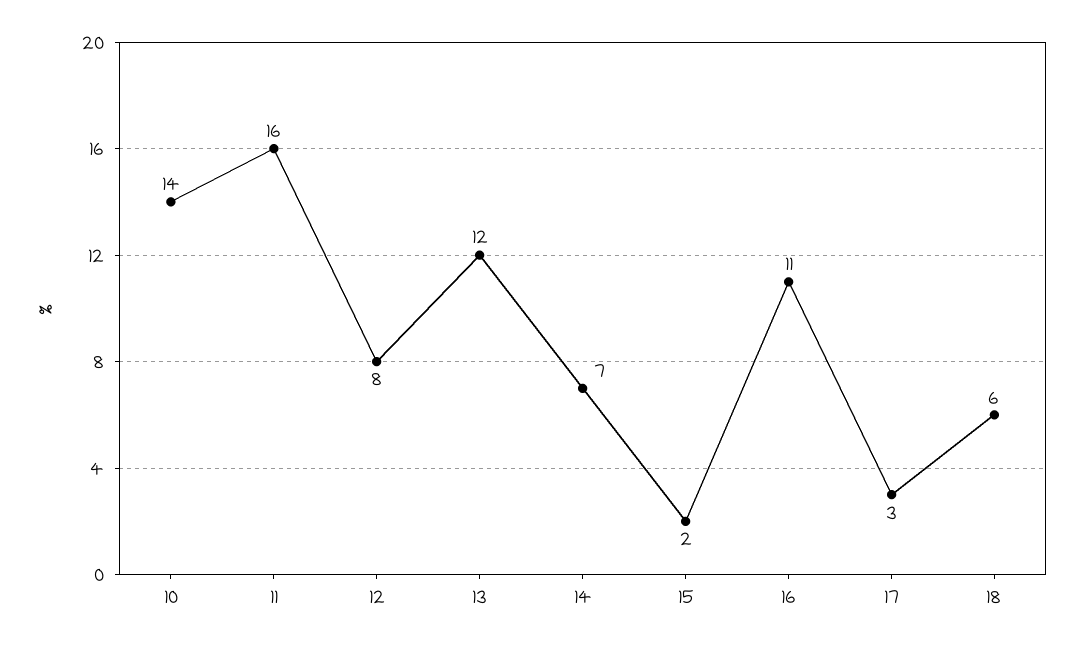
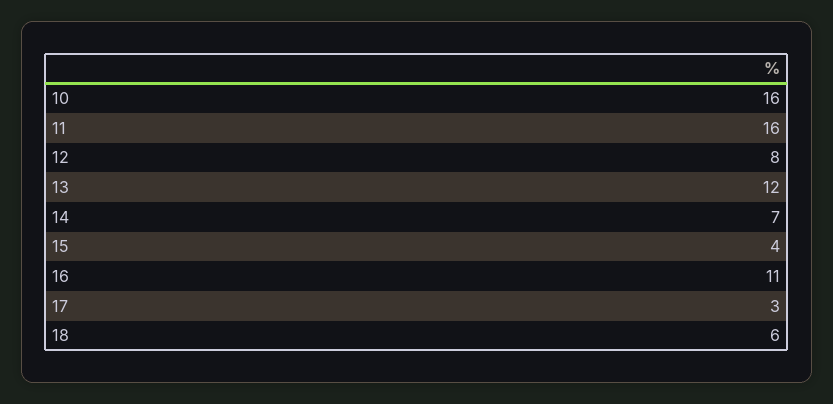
10: 14 -> 16
15: 2 -> 4

